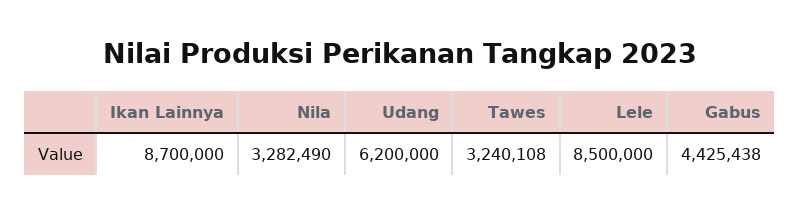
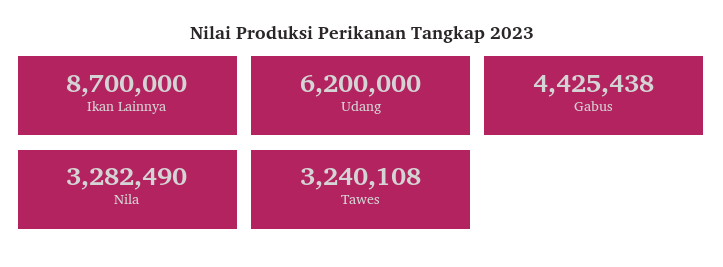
Lele: 8500000 -> none

